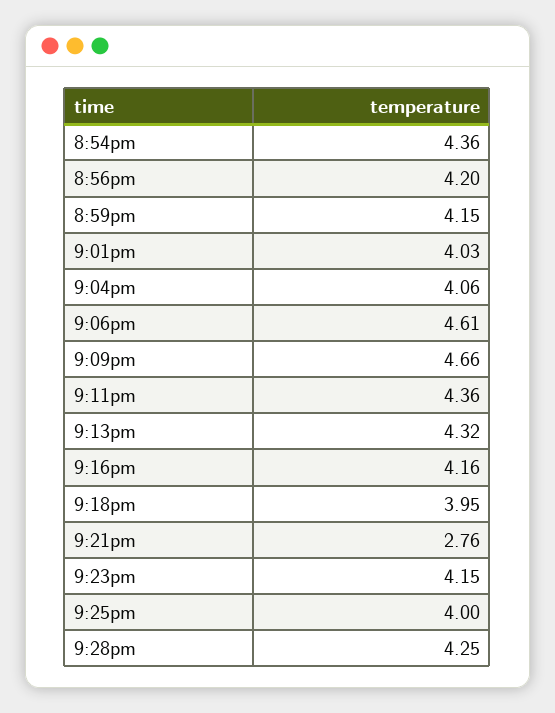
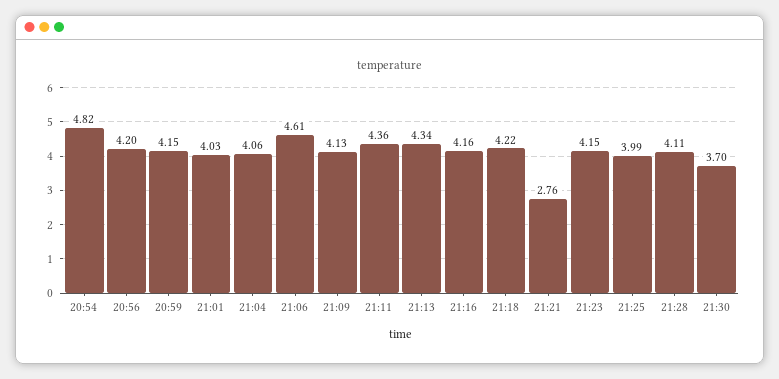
8:54pm: 4.36 -> 4.82
9:09pm: 4.66 -> 4.13
9:13pm: 4.32 -> 4.34
9:18pm: 3.95 -> 4.22
9:25pm: 4 -> 3.99
9:28pm: 4.25 -> 4.11
21:30: none -> 3.7

